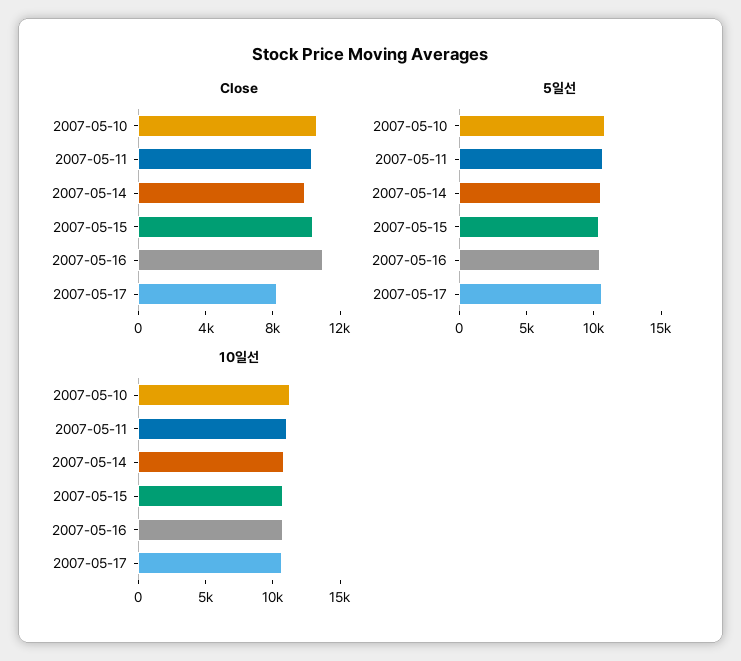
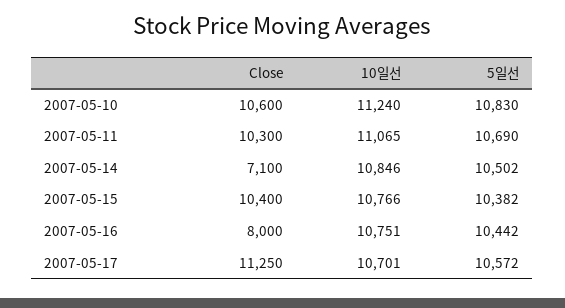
Close, 2007-05-14: 10000 -> 7100
Close, 2007-05-16: 11000 -> 8000
Close, 2007-05-17: 8000 -> 11250

